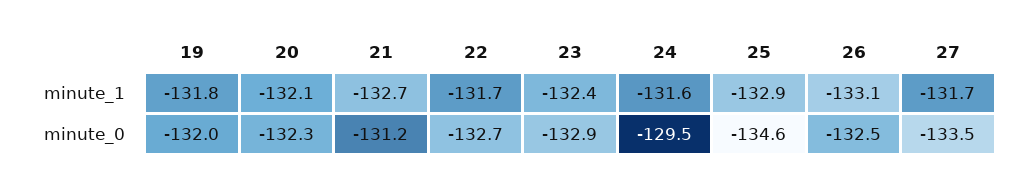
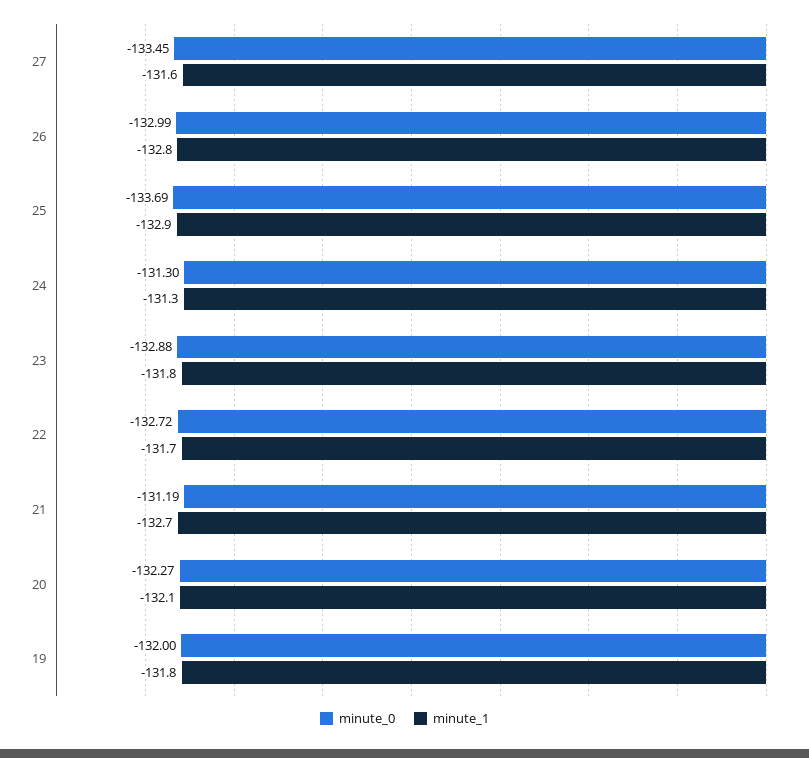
minute_1, 23: -132.4 -> -131.8
minute_1, 24: -131.6 -> -131.3
minute_1, 26: -133.1 -> -132.8
minute_1, 27: -131.7 -> -131.6
minute_0, 24: -129.5 -> -131.3
minute_0, 25: -134.6 -> -133.69
minute_0, 26: -132.5 -> -132.99

